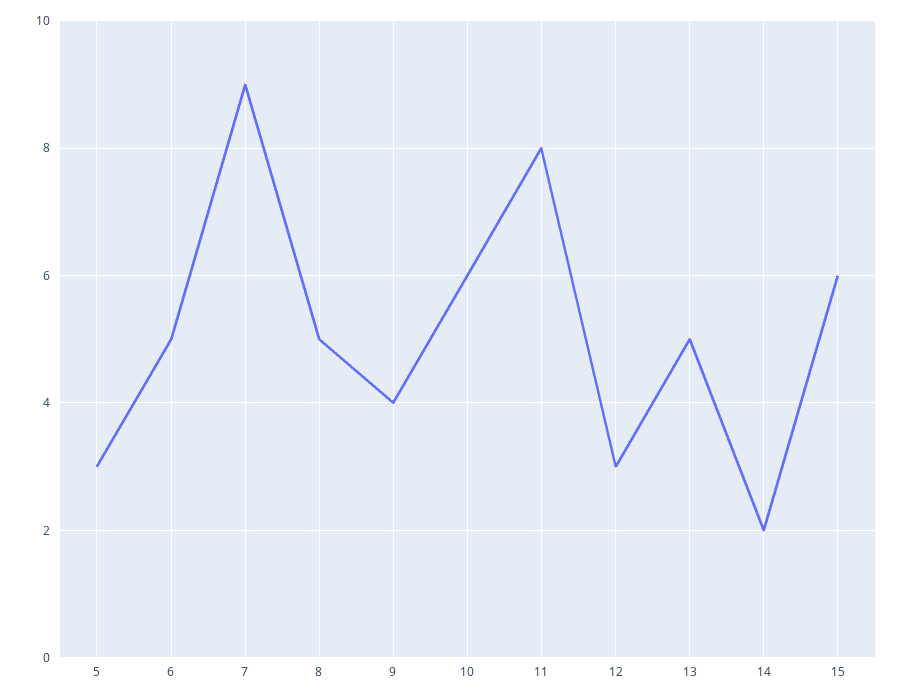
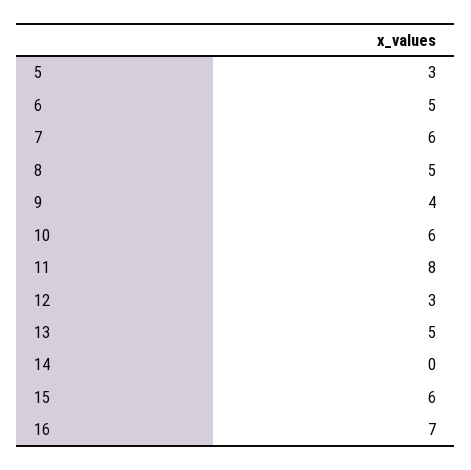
7: 9 -> 6
14: 2 -> 0
16: none -> 7

